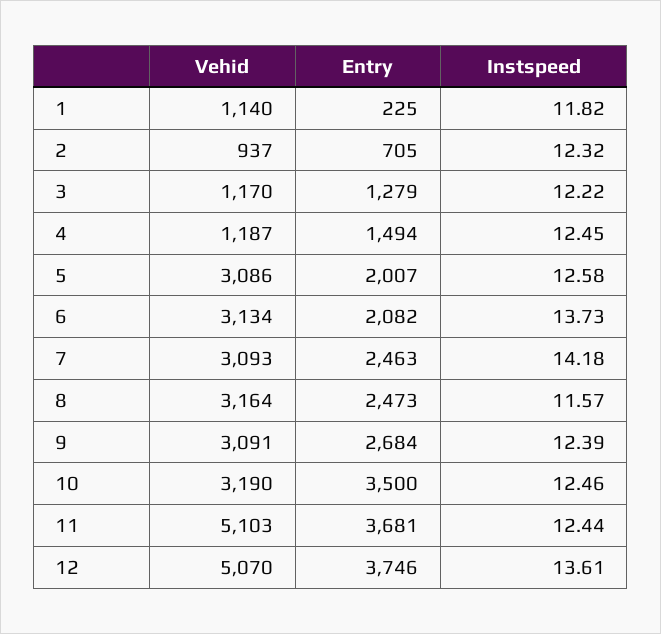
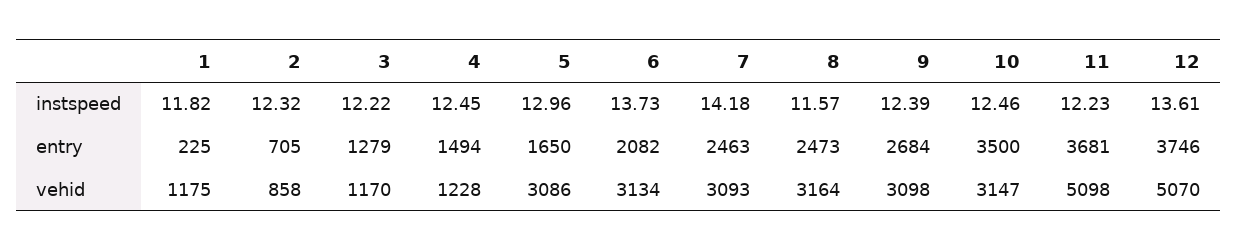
Vehid, 1: 1140 -> 1175
Vehid, 2: 937 -> 858
Vehid, 4: 1187 -> 1228
Entry, 5: 2007 -> 1650
Instspeed, 5: 12.58 -> 12.96
Vehid, 9: 3091 -> 3098
Vehid, 10: 3190 -> 3147
Vehid, 11: 5103 -> 5098
Instspeed, 11: 12.44 -> 12.23

